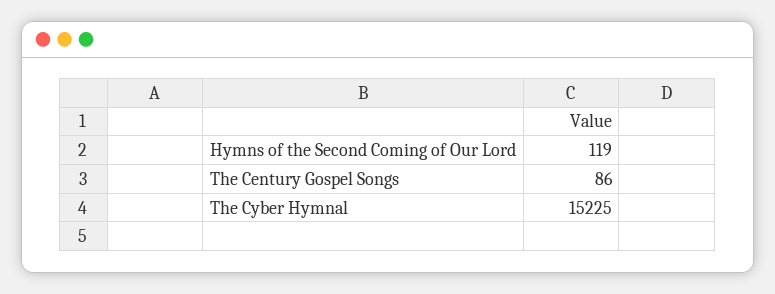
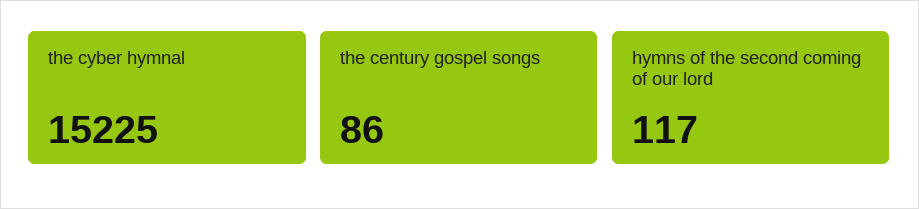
Hymns of the Second Coming of Our Lord: 119 -> 117

